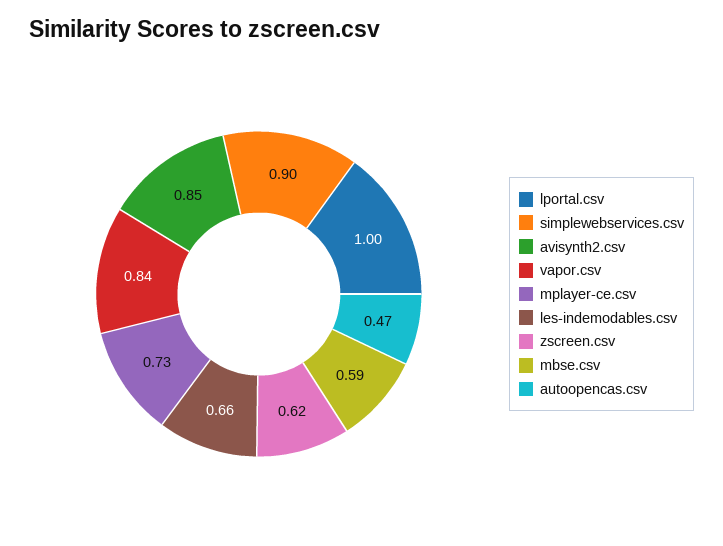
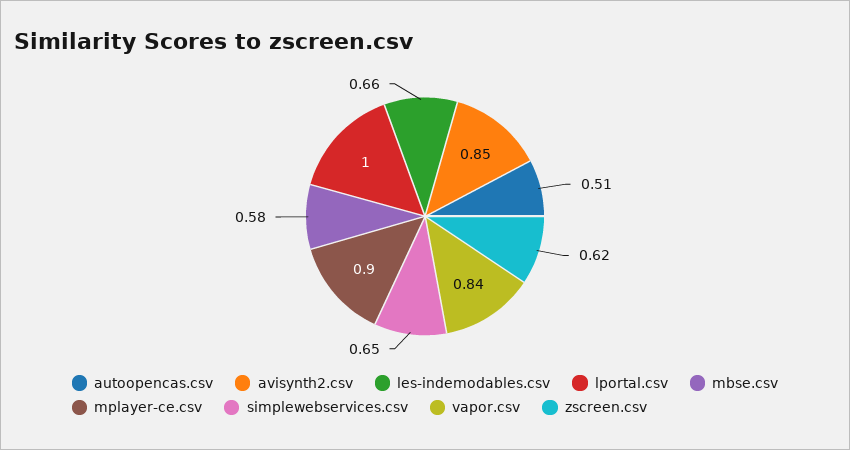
simplewebservices.csv: 0.9 -> 0.65
mplayer-ce.csv: 0.73 -> 0.9
mbse.csv: 0.59 -> 0.58
autoopencas.csv: 0.47 -> 0.51

